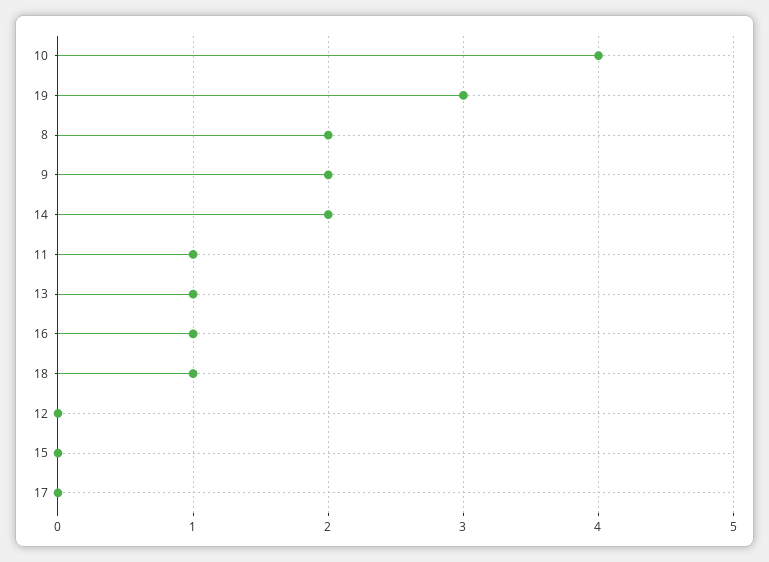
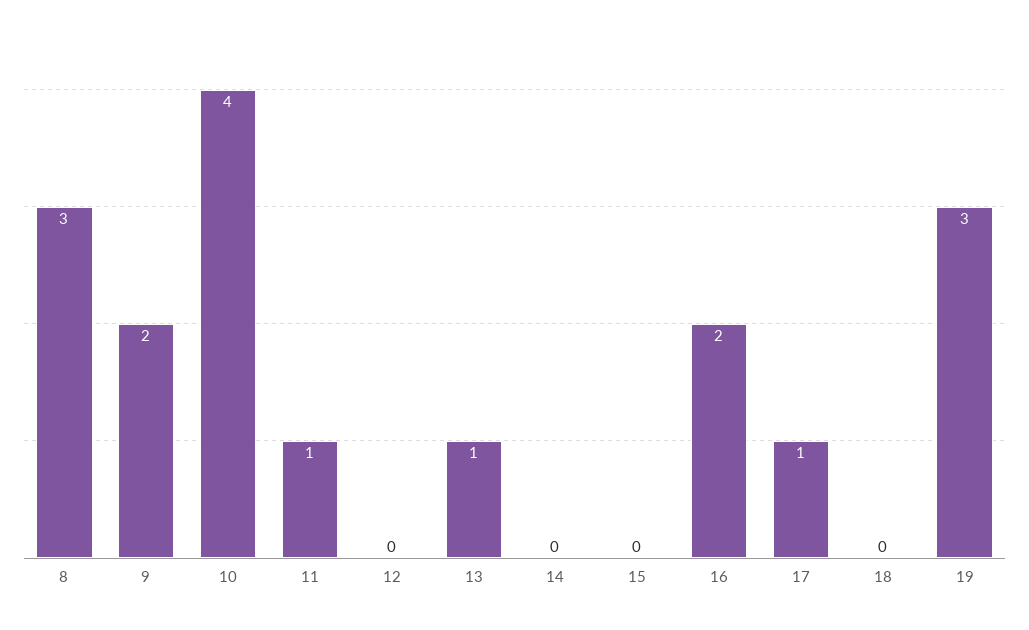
8: 2 -> 3
14: 2 -> 0
16: 1 -> 2
18: 1 -> 0
17: 0 -> 1

